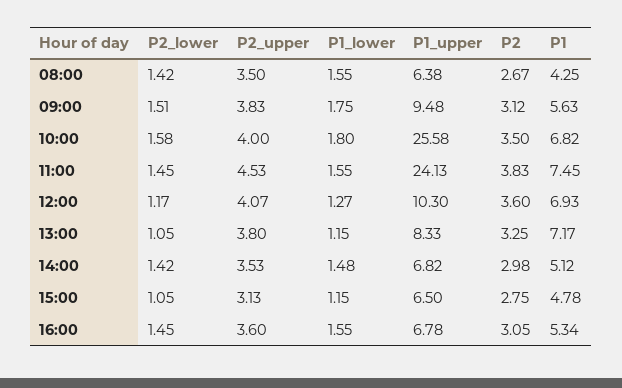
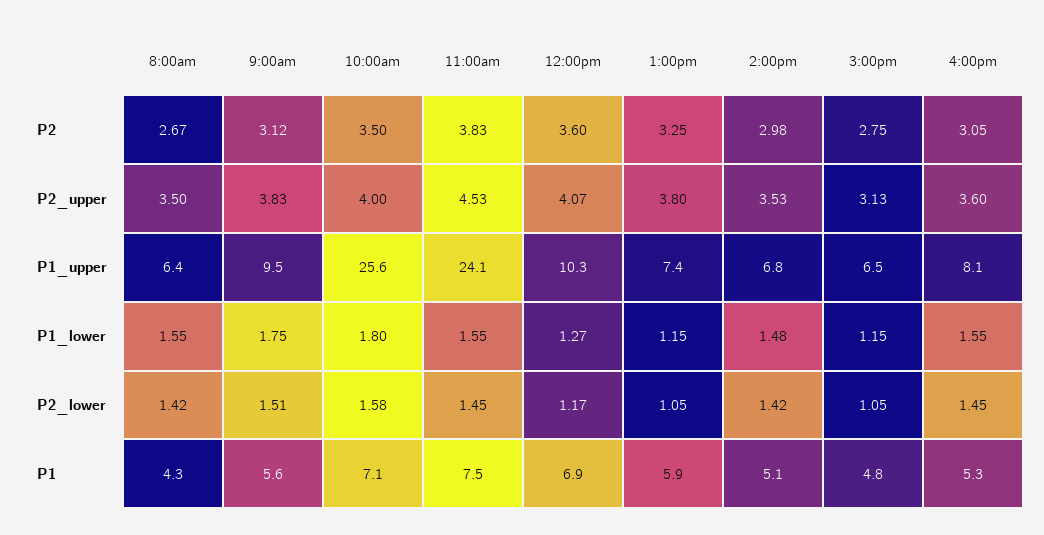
P1, 10:00: 6.82 -> 7.1
P1_upper, 13:00: 8.33 -> 7.4
P1, 13:00: 7.17 -> 5.9
P1_upper, 16:00: 6.78 -> 8.1

